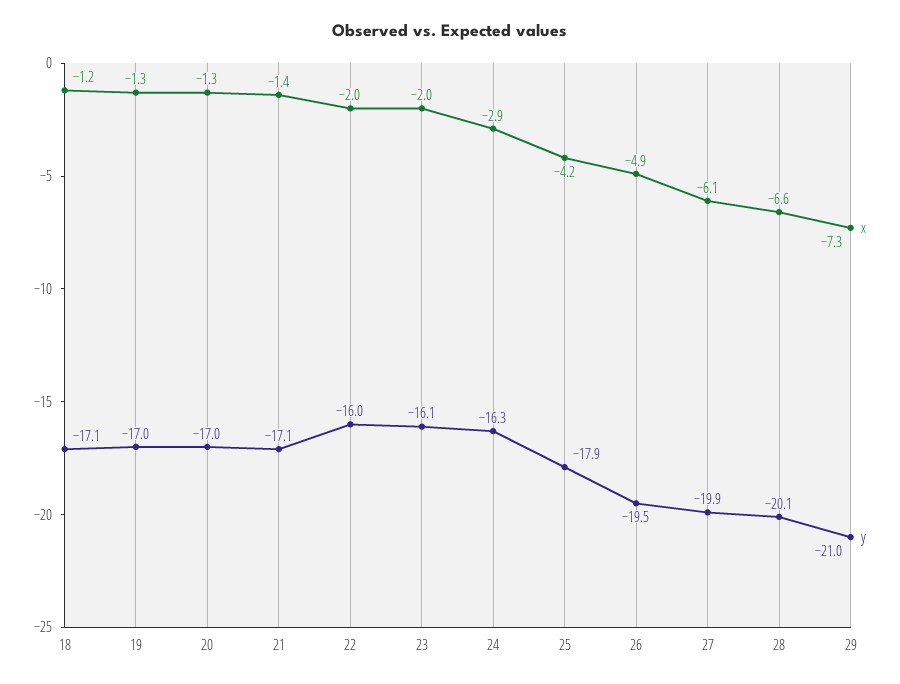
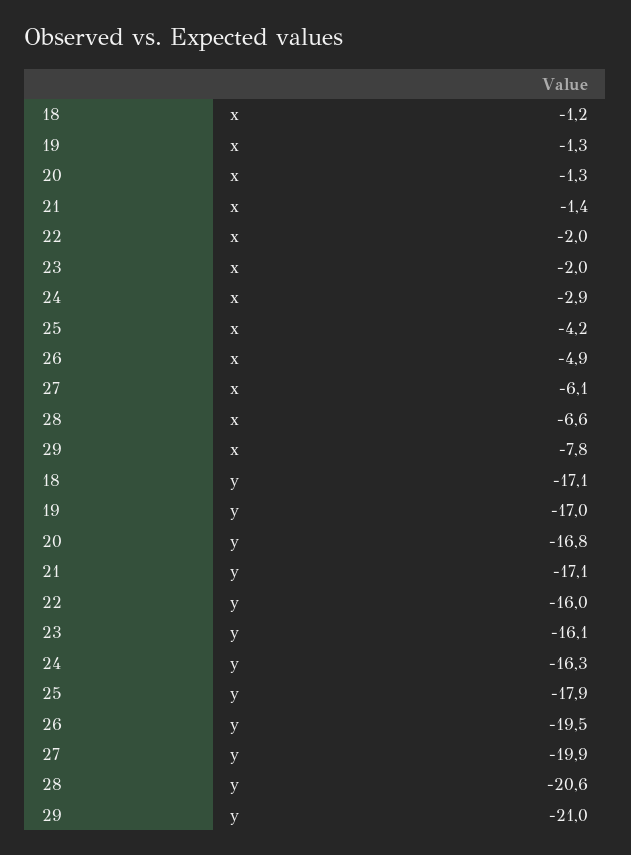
y, 20: -17 -> -16.8
y, 28: -20.1 -> -20.6
x, 29: -7.3 -> -7.8

